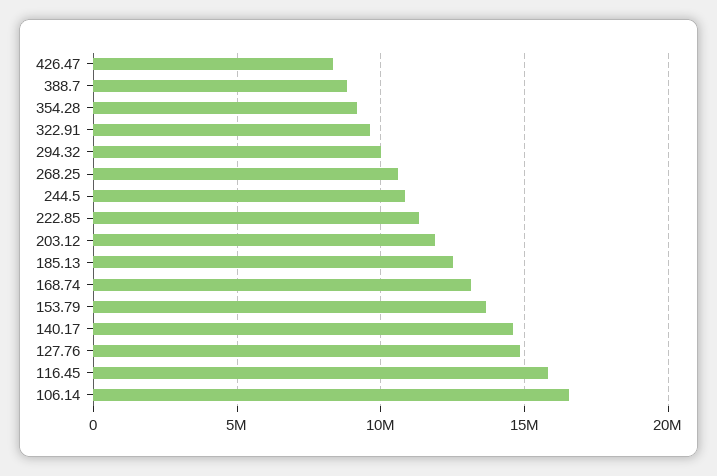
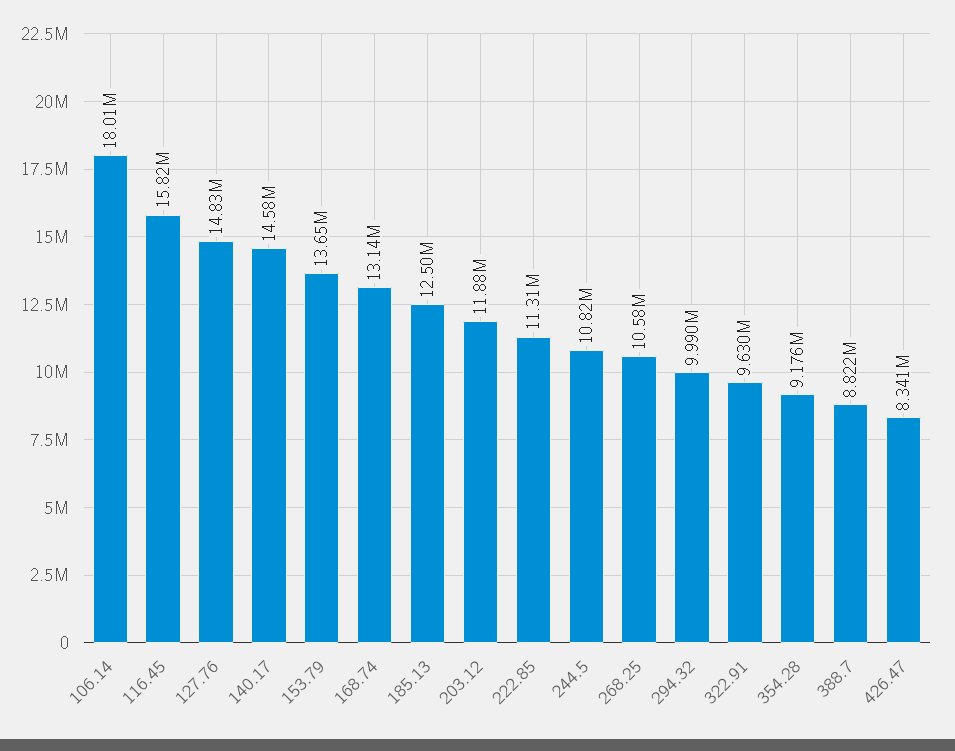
106.14: 16500000 -> 18010000

